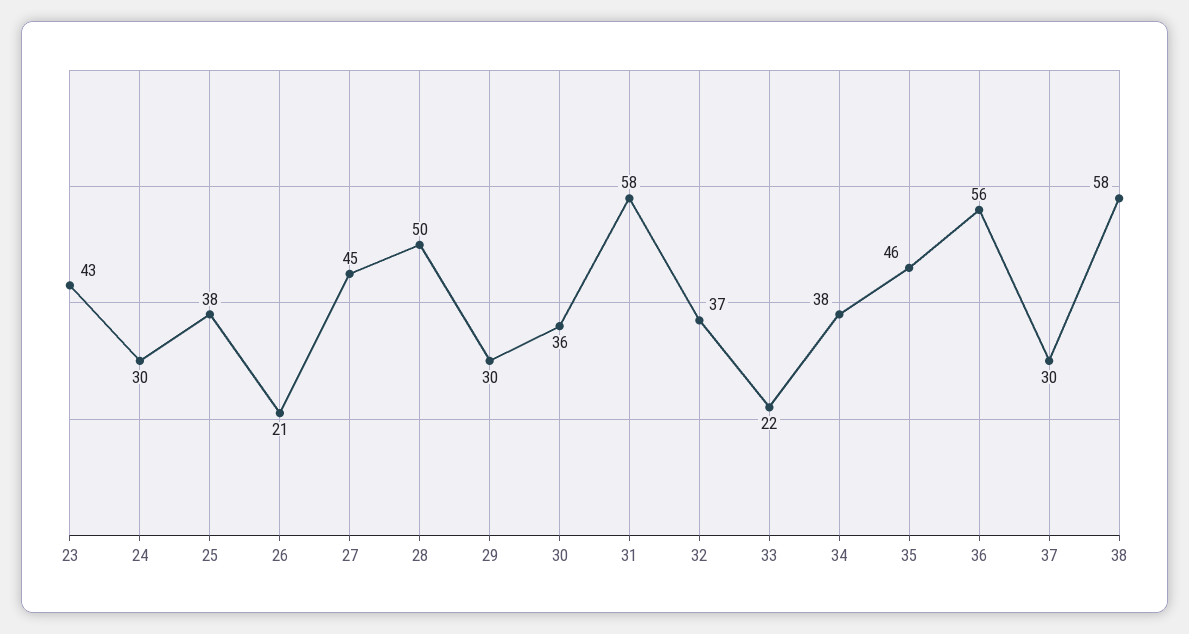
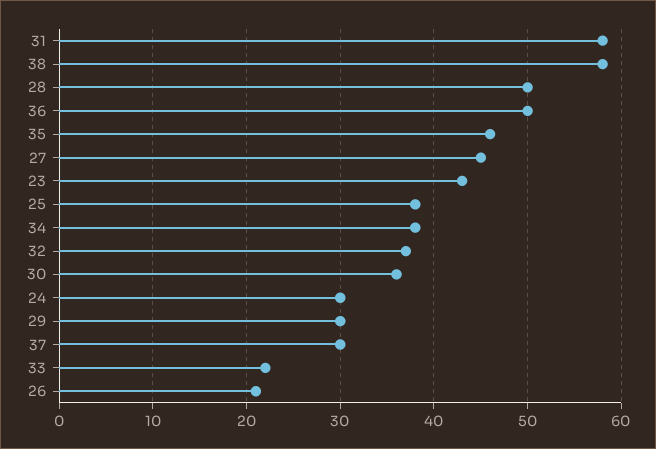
36: 56 -> 50

